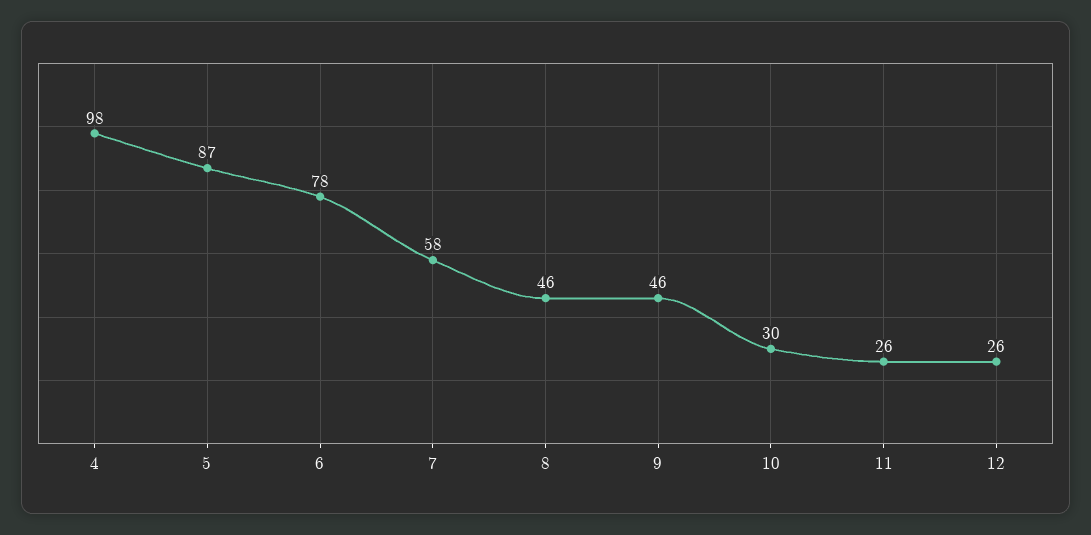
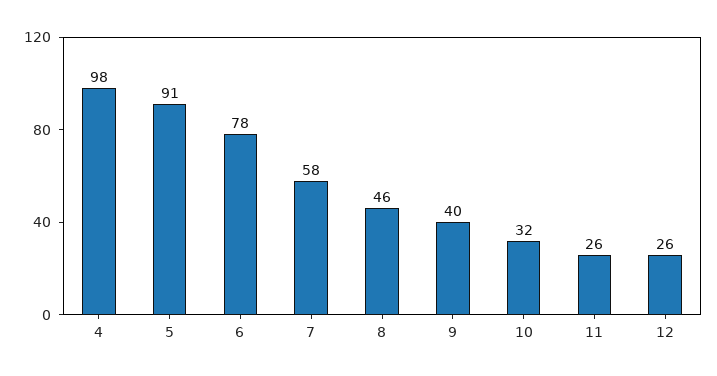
5: 87 -> 91
9: 46 -> 40
10: 30 -> 32

